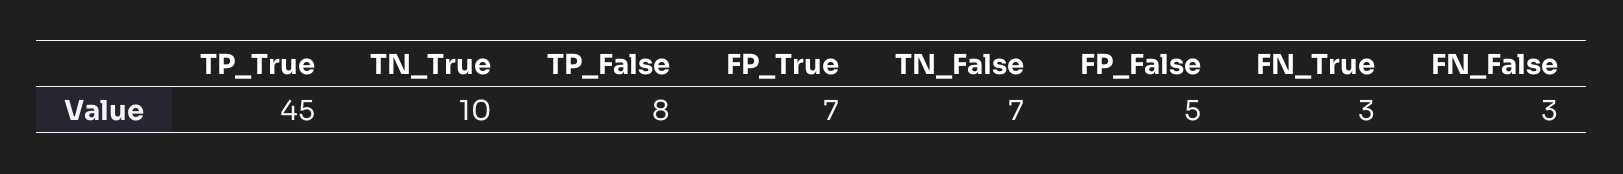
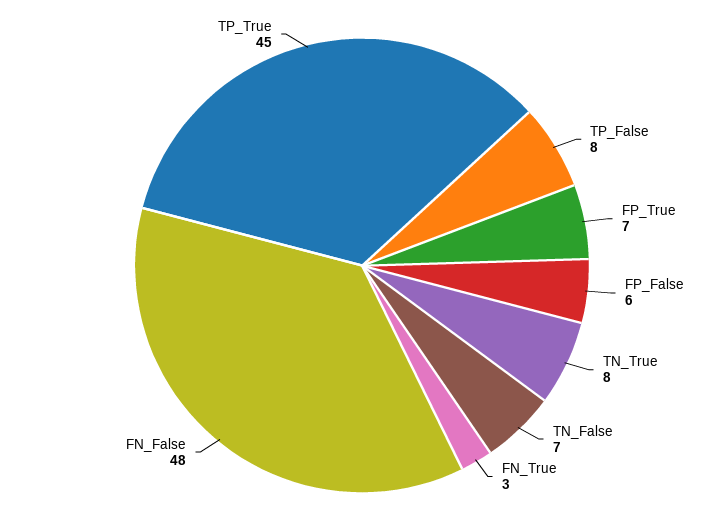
TN_True: 10 -> 8
FP_False: 5 -> 6
FN_False: 3 -> 48

